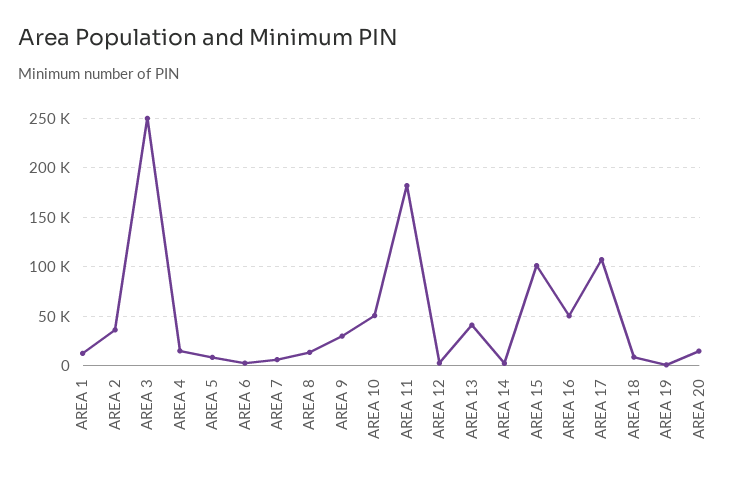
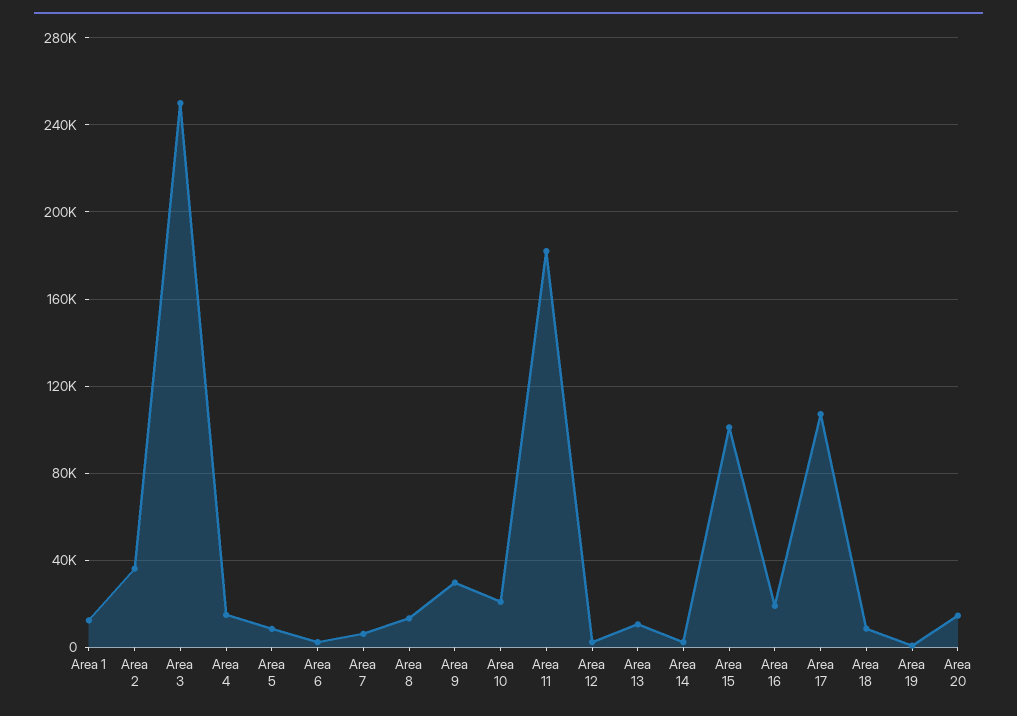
AREA 10: 50000 -> 20000
AREA 13: 40000 -> 10000
AREA 16: 50000 -> 20000

